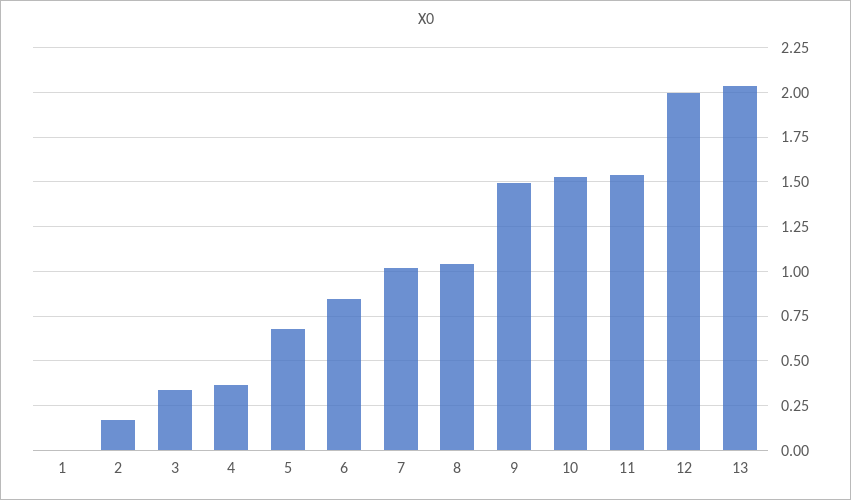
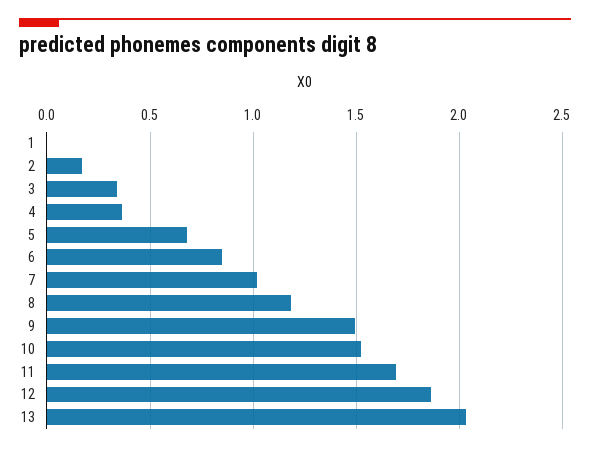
8: 1.05 -> 1.2
11: 1.55 -> 1.7
12: 2 -> 1.85

